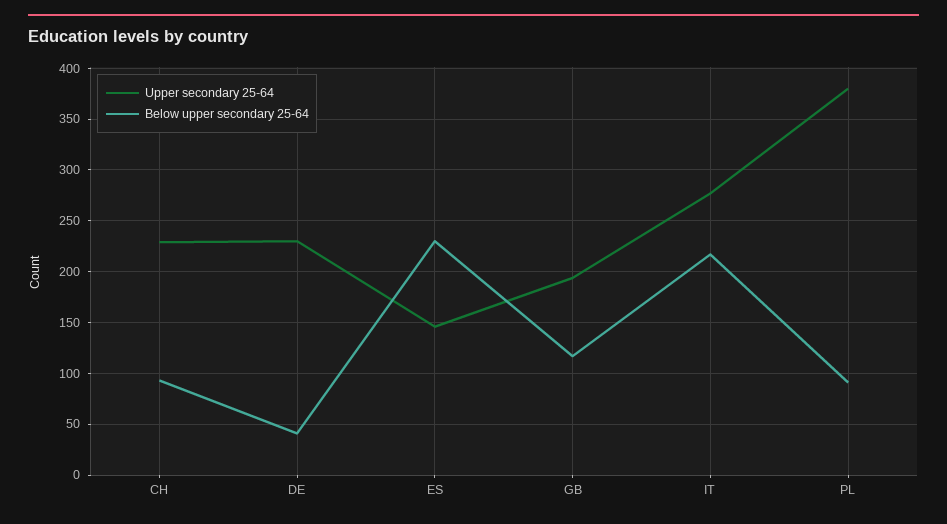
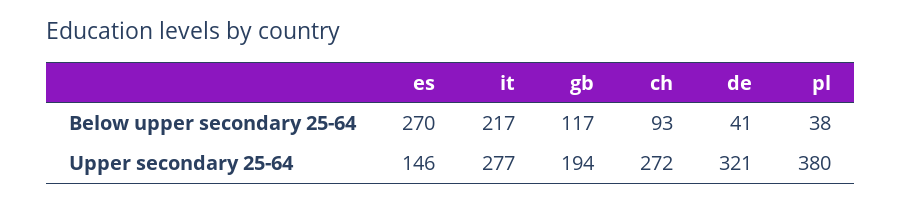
Upper secondary 25-64, CH: 230 -> 272
Upper secondary 25-64, DE: 230 -> 321
Below upper secondary 25-64, ES: 230 -> 270
Below upper secondary 25-64, PL: 90 -> 38

